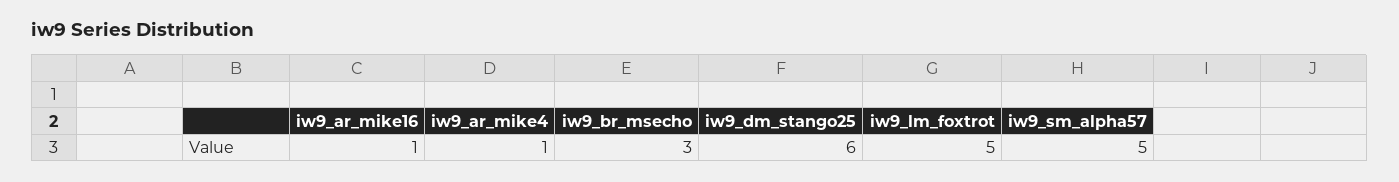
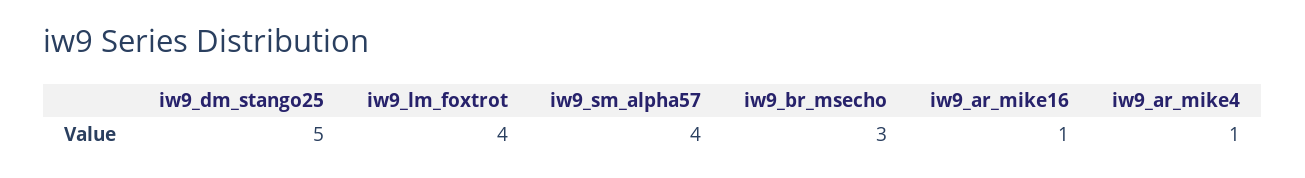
iw9_dm_stango25: 6 -> 5
iw9_lm_foxtrot: 5 -> 4
iw9_sm_alpha57: 5 -> 4

